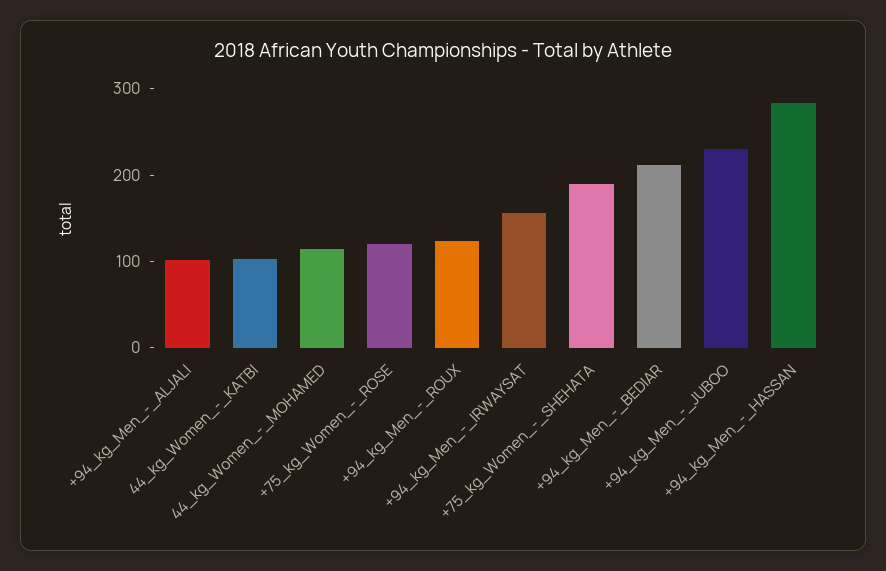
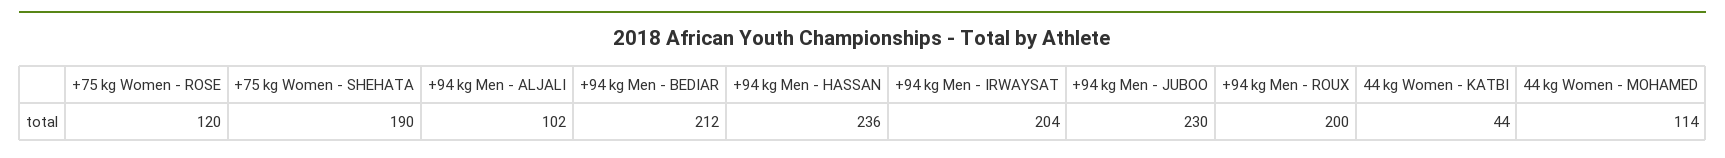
44_kg_Women_-_KATBI: 100 -> 44
+94_kg_Men_-_ROUX: 120 -> 200
+94_kg_Men_-_IRWAYSAT: 160 -> 204
+94_kg_Men_-_HASSAN: 280 -> 236

